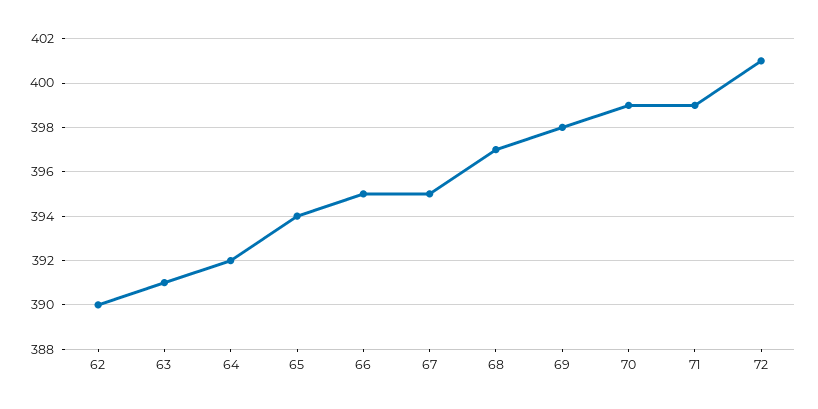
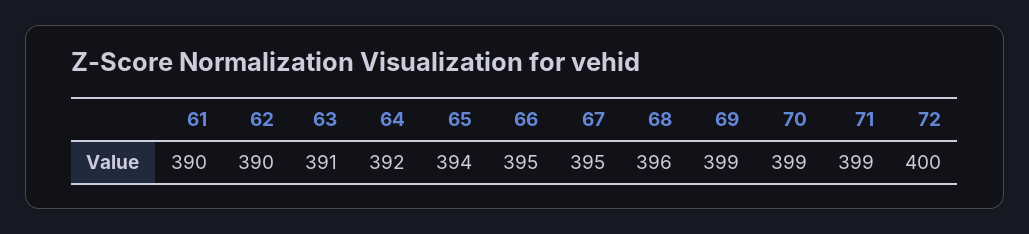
68: 397 -> 396
69: 398 -> 399
72: 401 -> 400
61: none -> 390

